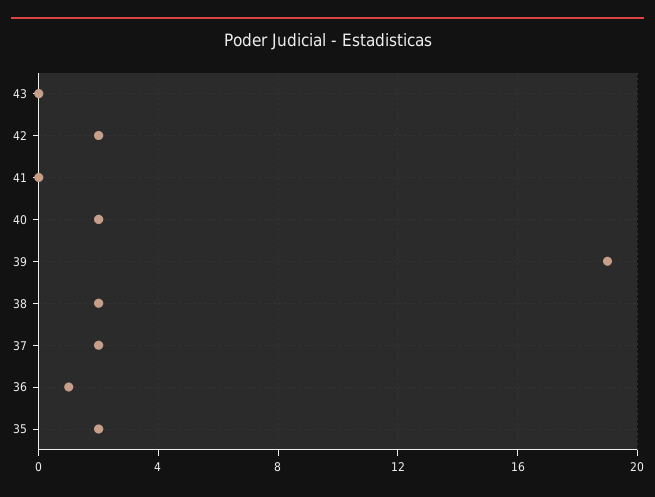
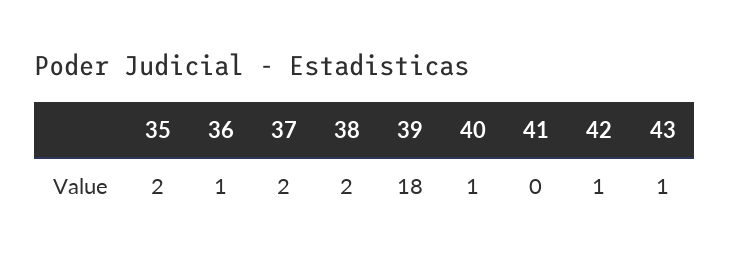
43: 0 -> 1
42: 2 -> 1
40: 2 -> 1
39: 19 -> 18

